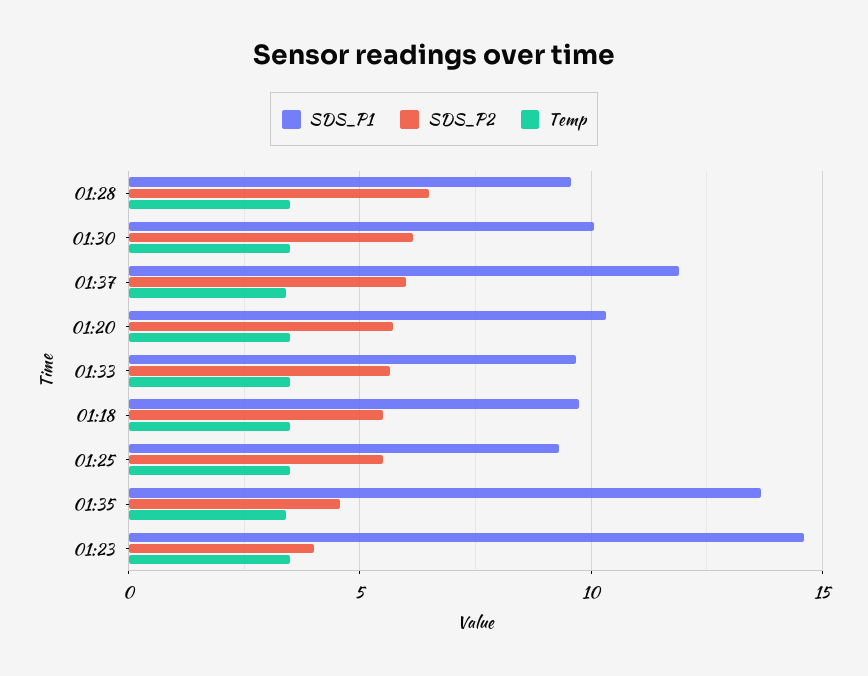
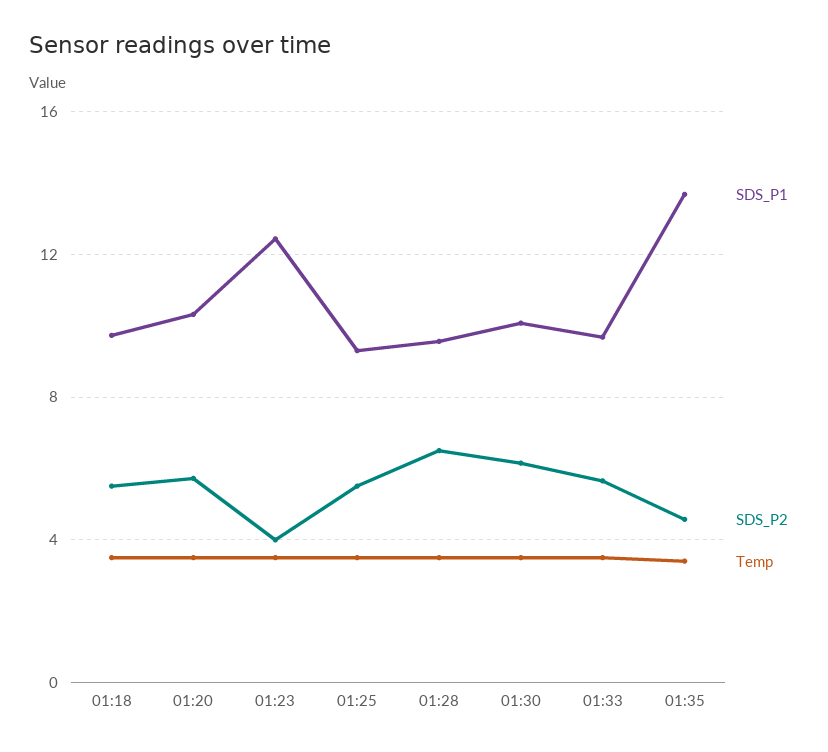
SDS_P1, 01:37: 12 -> none
SDS_P2, 01:37: 6 -> none
Temp, 01:37: 3.5 -> none
SDS_P1, 01:23: 14.5 -> 12.5

